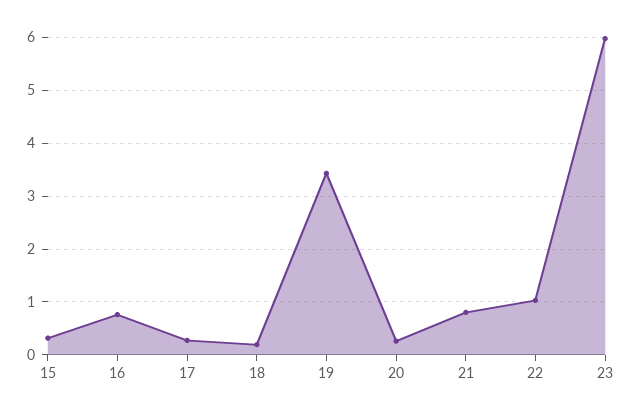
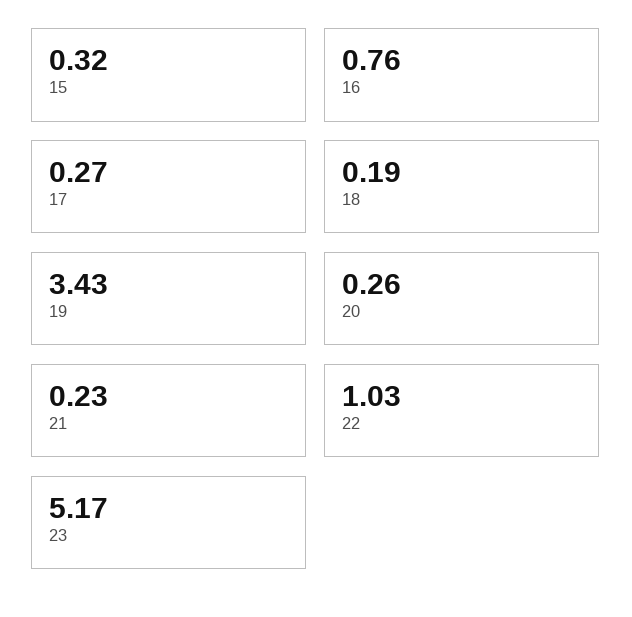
21: 0.8 -> 0.23
23: 6 -> 5.17

